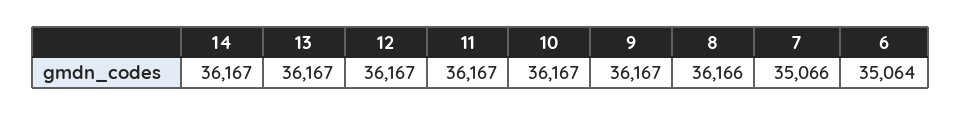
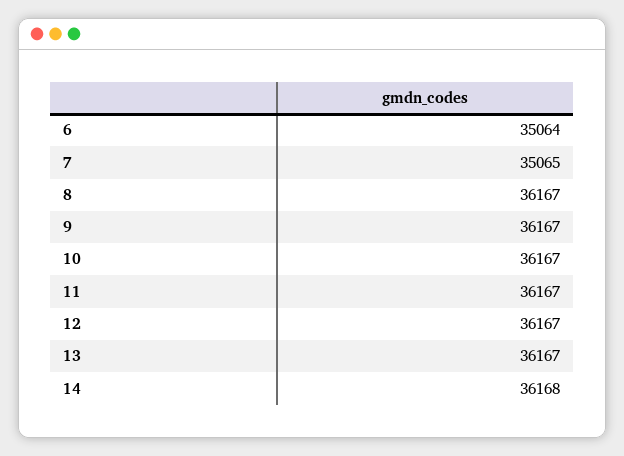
14: 36167 -> 36168
8: 36166 -> 36167
7: 35066 -> 35065

